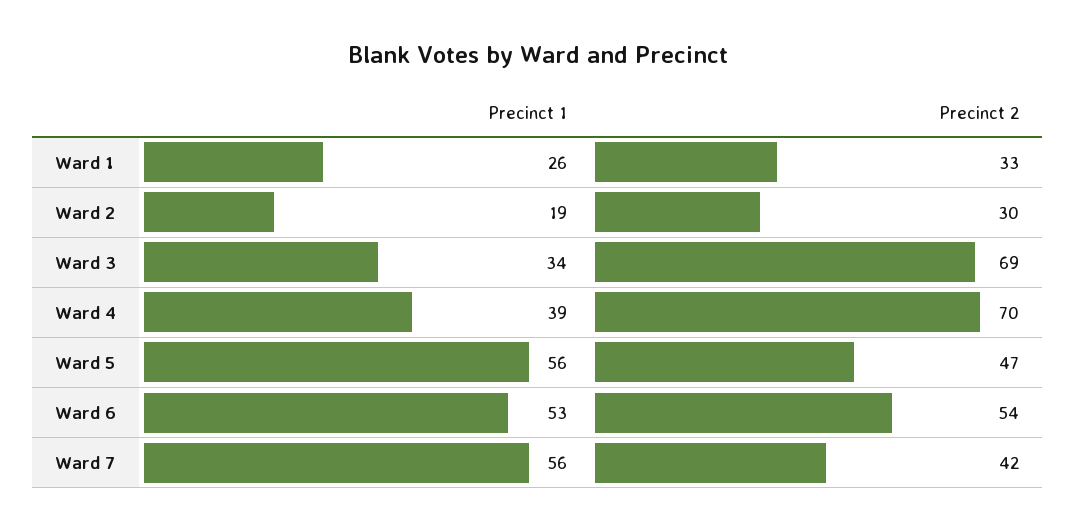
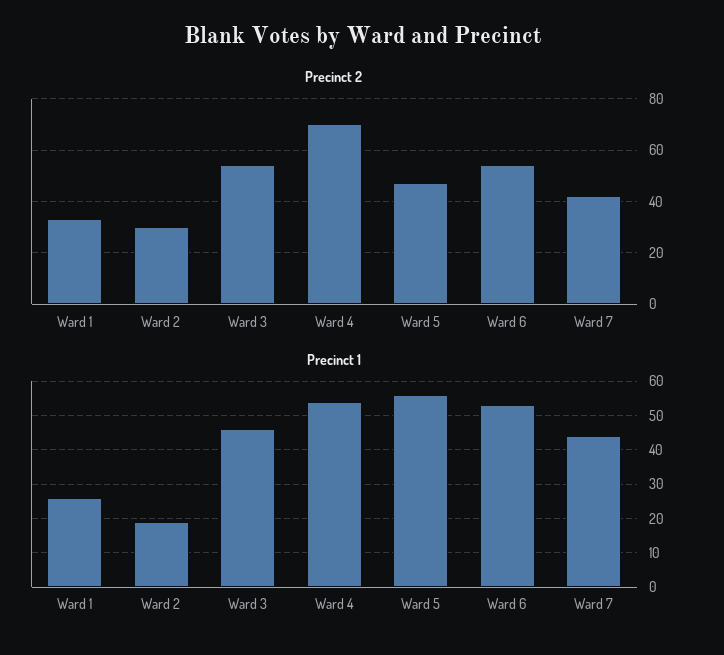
Precinct 1, Ward 3: 34 -> 45
Precinct 2, Ward 3: 69 -> 55
Precinct 1, Ward 4: 39 -> 55
Precinct 1, Ward 7: 56 -> 45

